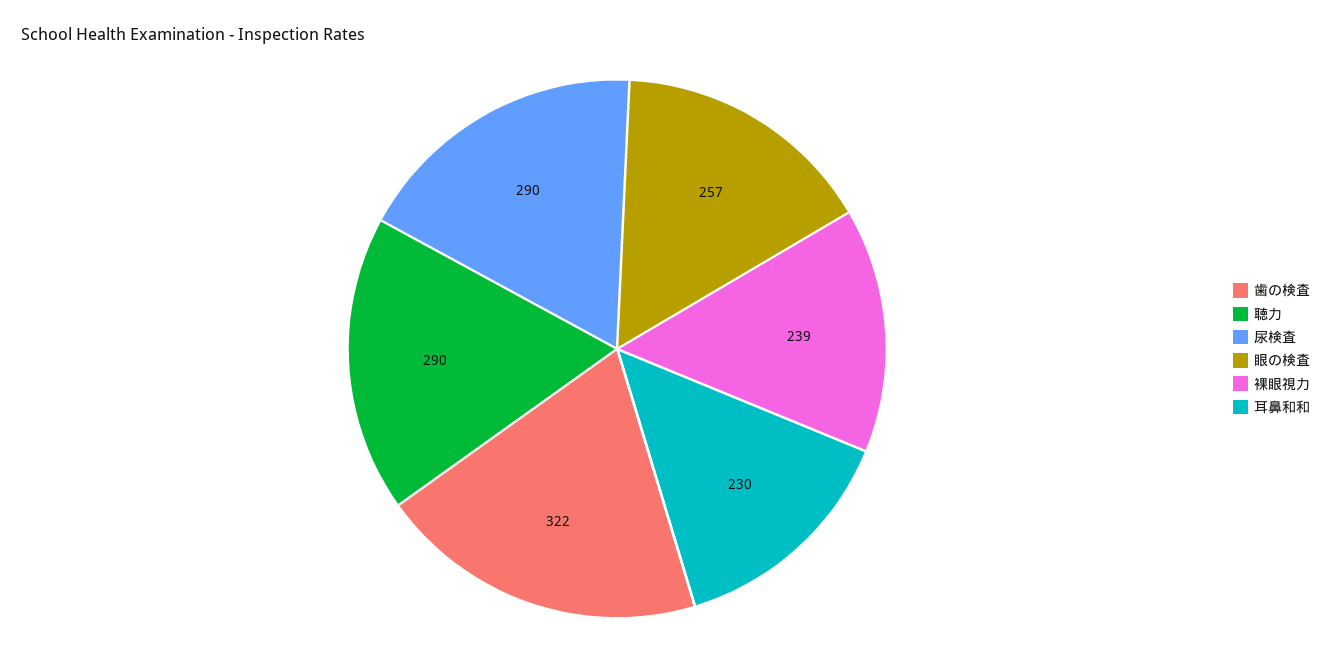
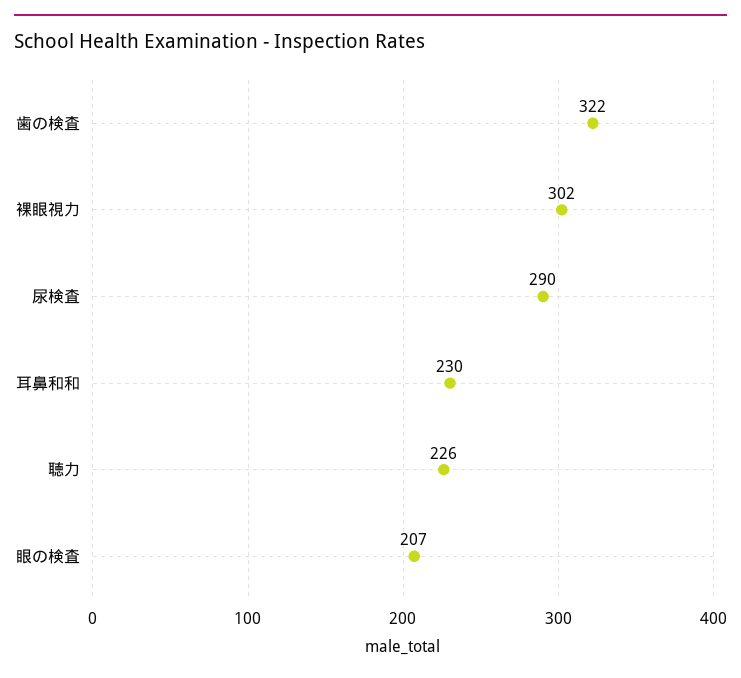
聴力: 290 -> 226
眼の検査: 257 -> 207
裸眼視力: 239 -> 302

